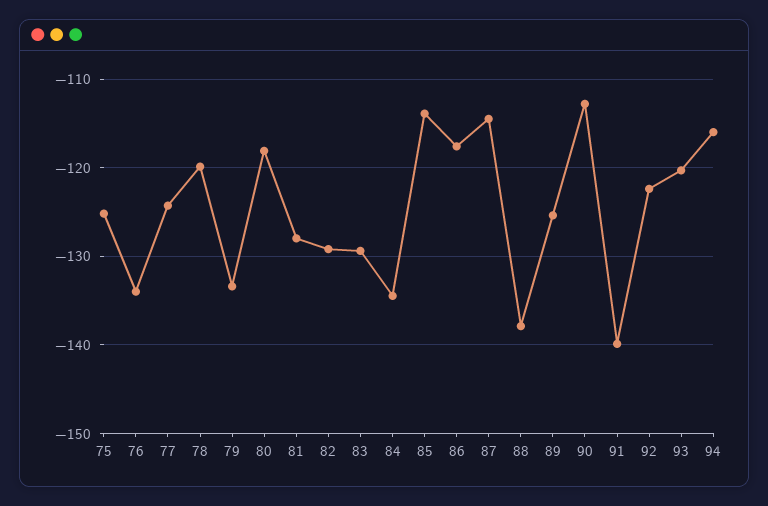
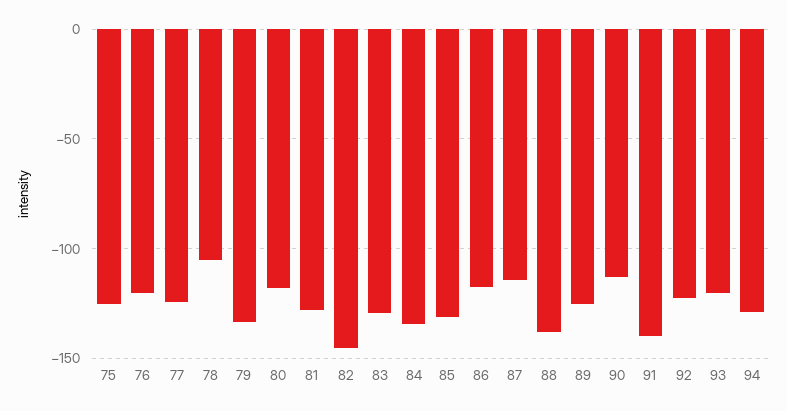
76: -134 -> -120
78: -120 -> -105
82: -129 -> -145
85: -114 -> -130
94: -116 -> -130

